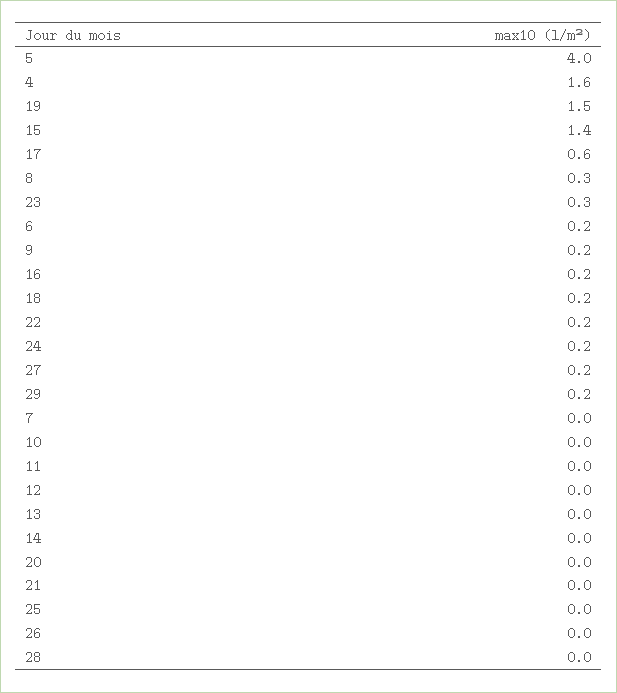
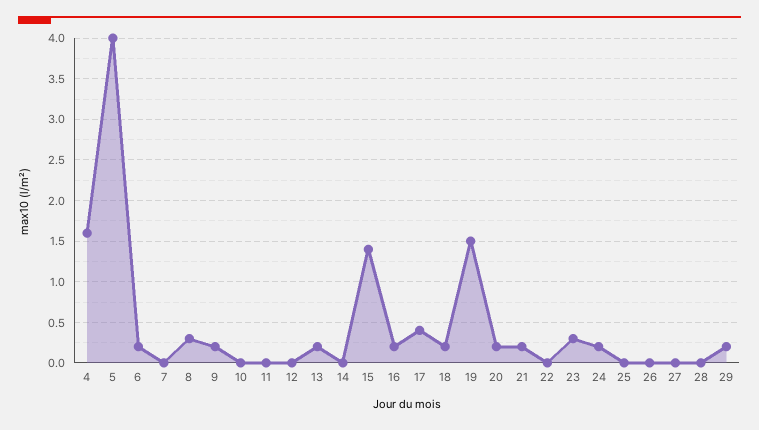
17: 0.6 -> 0.4
22: 0.2 -> 0
27: 0.2 -> 0
13: 0 -> 0.2
20: 0 -> 0.2
21: 0 -> 0.2

